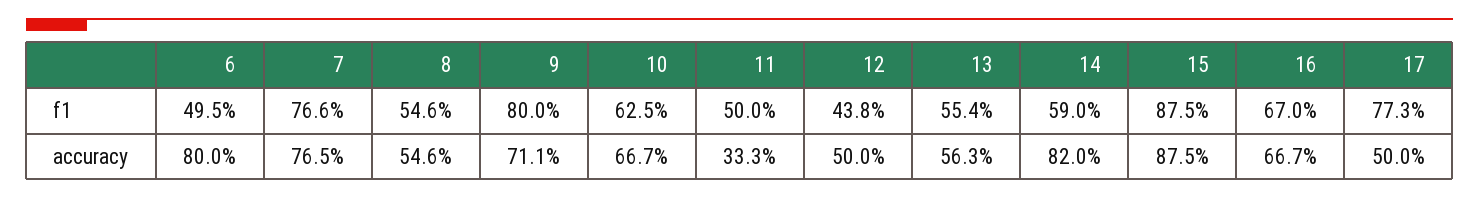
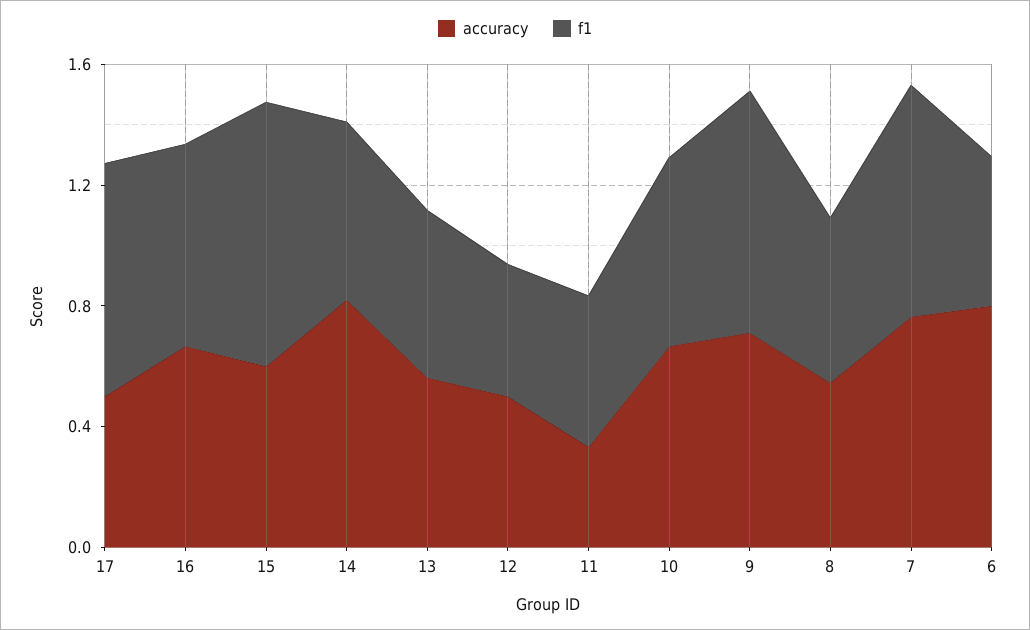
accuracy, 15: 0.875 -> 0.6

